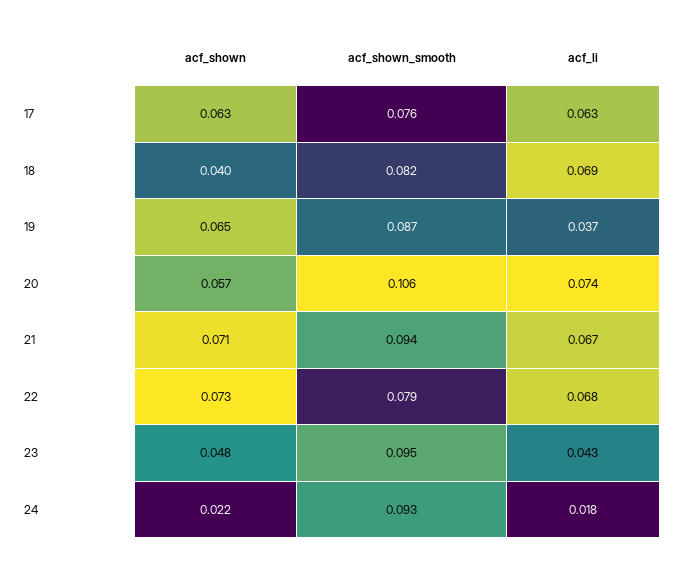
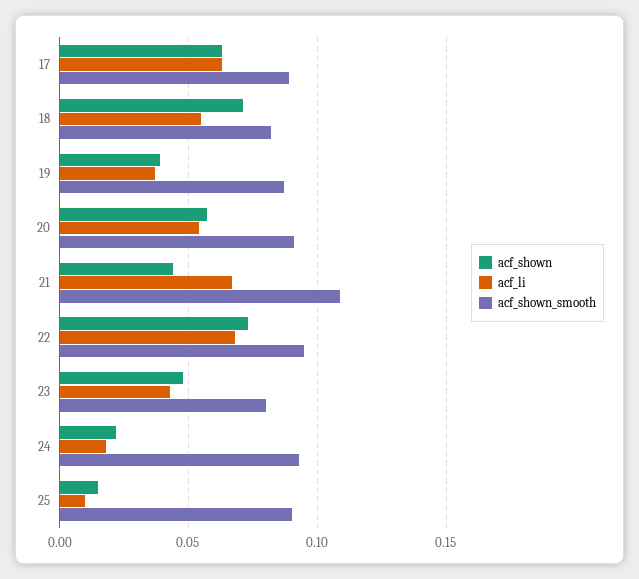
acf_shown_smooth, 17: 0.076 -> 0.09
acf_shown, 18: 0.04 -> 0.07
acf_li, 18: 0.069 -> 0.055
acf_shown, 19: 0.065 -> 0.04
acf_shown_smooth, 20: 0.106 -> 0.09
acf_li, 20: 0.074 -> 0.055
acf_shown, 21: 0.071 -> 0.045
acf_shown_smooth, 21: 0.094 -> 0.11
acf_shown_smooth, 22: 0.079 -> 0.095
acf_shown_smooth, 23: 0.095 -> 0.08
acf_shown, 25: none -> 0.015
acf_li, 25: none -> 0.01
acf_shown_smooth, 25: none -> 0.09

